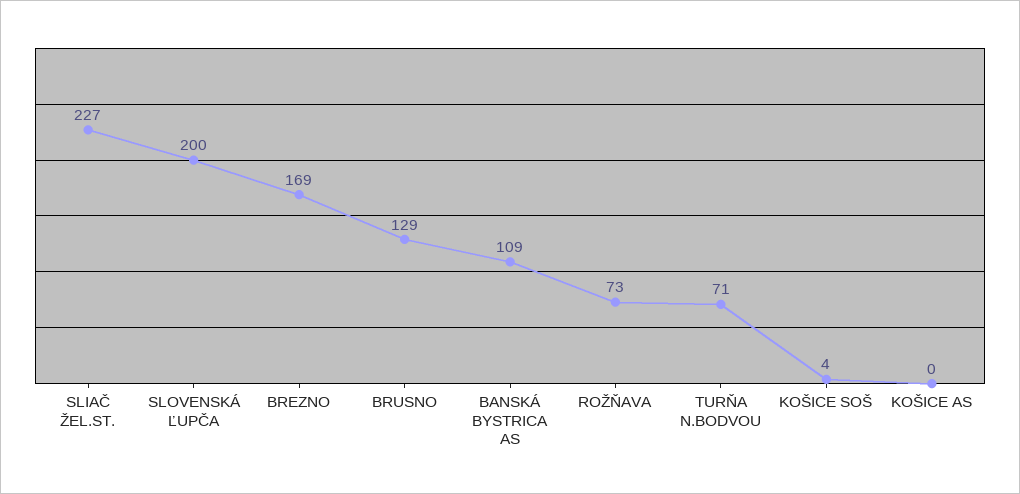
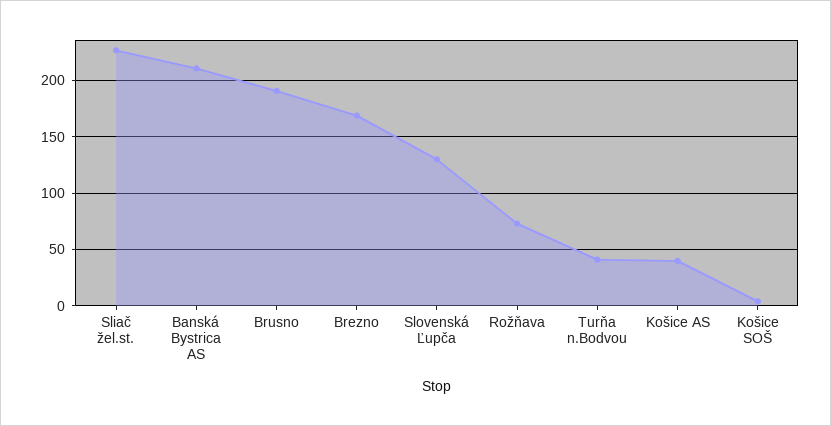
SLOVENSKÁ ĽUPČA: 200 -> 130
BRUSNO: 129 -> 190
BANSKÁ BYSTRICA AS: 109 -> 210
TURŇA N.BODVOU: 71 -> 40
KOŠICE AS: 0 -> 40

